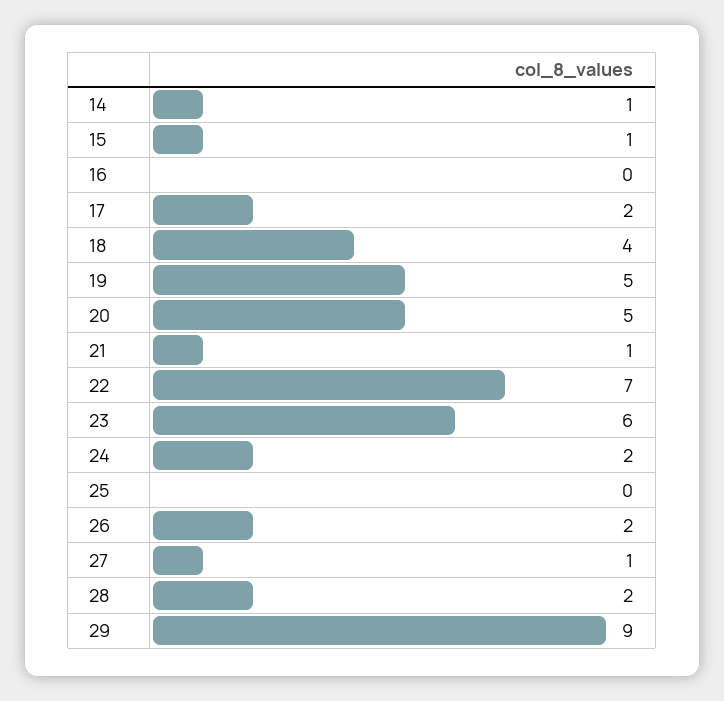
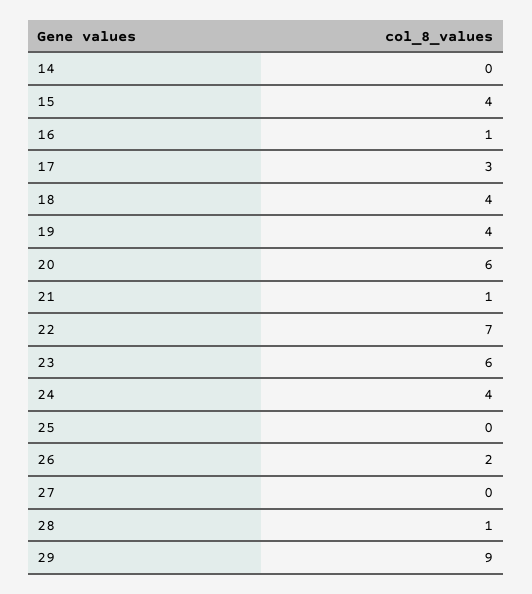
14: 1 -> 0
15: 1 -> 4
16: 0 -> 1
17: 2 -> 3
19: 5 -> 4
20: 5 -> 6
24: 2 -> 4
27: 1 -> 0
28: 2 -> 1

